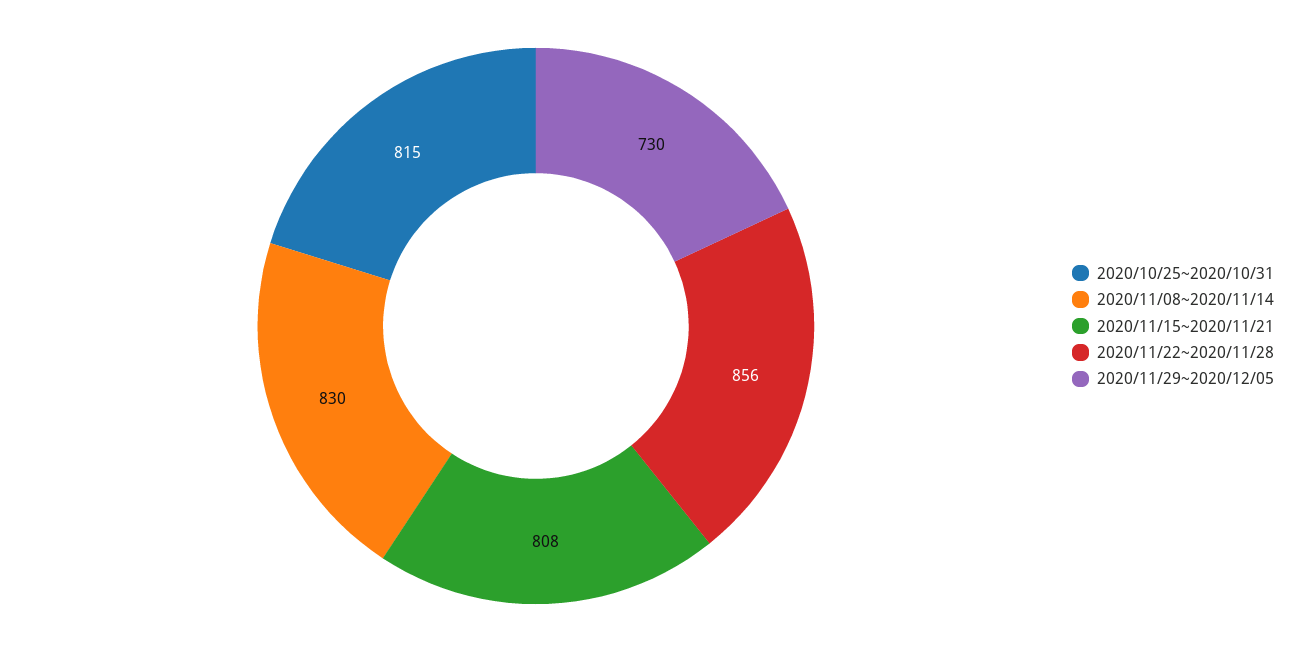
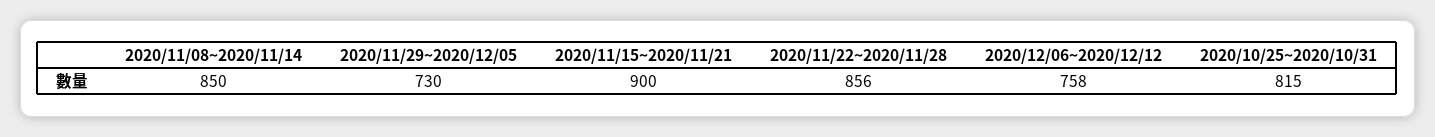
2020/11/08~2020/11/14: 830 -> 850
2020/11/15~2020/11/21: 808 -> 900
2020/12/06~2020/12/12: none -> 758

